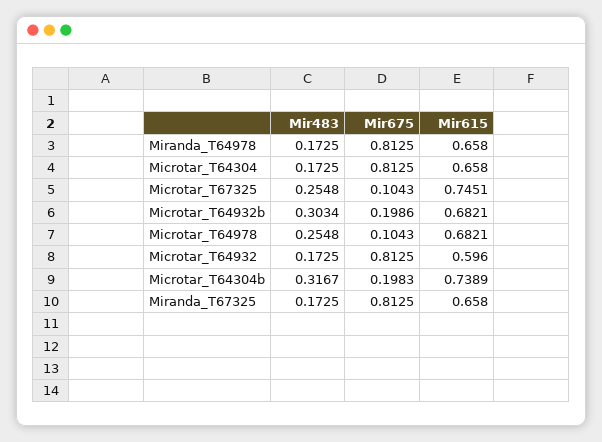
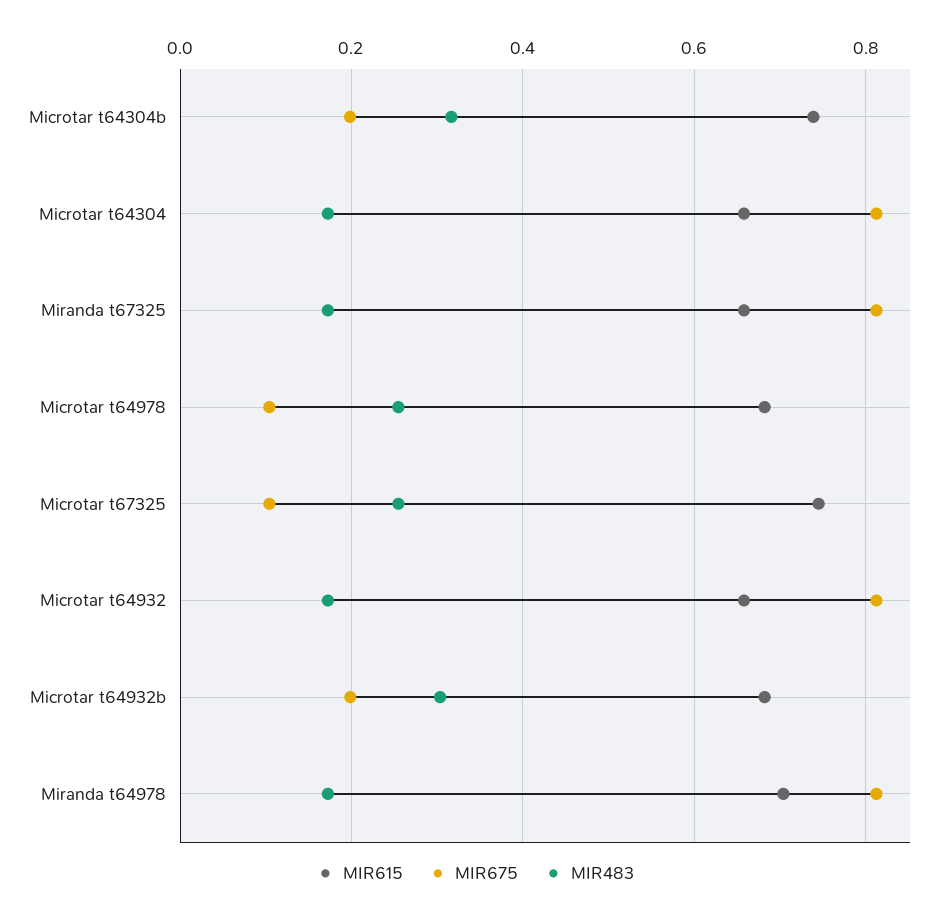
Mir615, Miranda_T64978: 0.658 -> 0.7
Mir615, Microtar_T64932: 0.596 -> 0.66

